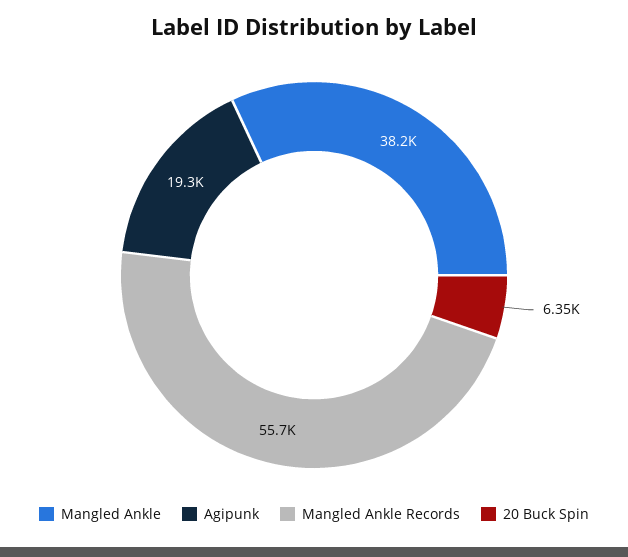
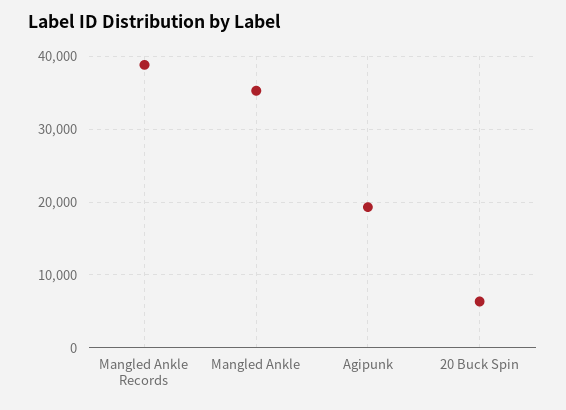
Mangled Ankle: 38200 -> 35000
Mangled Ankle Records: 55700 -> 39000

